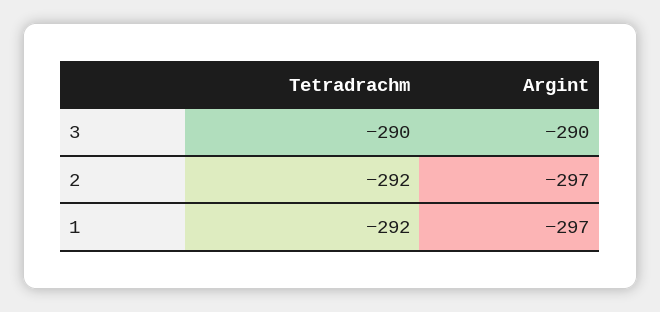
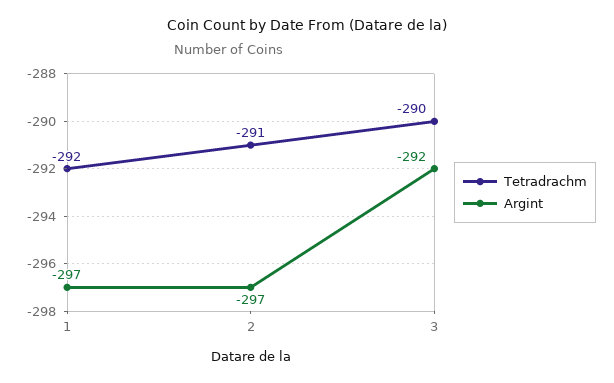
Argint, 3: -290 -> -292
Tetradrachm, 2: -292 -> -291

